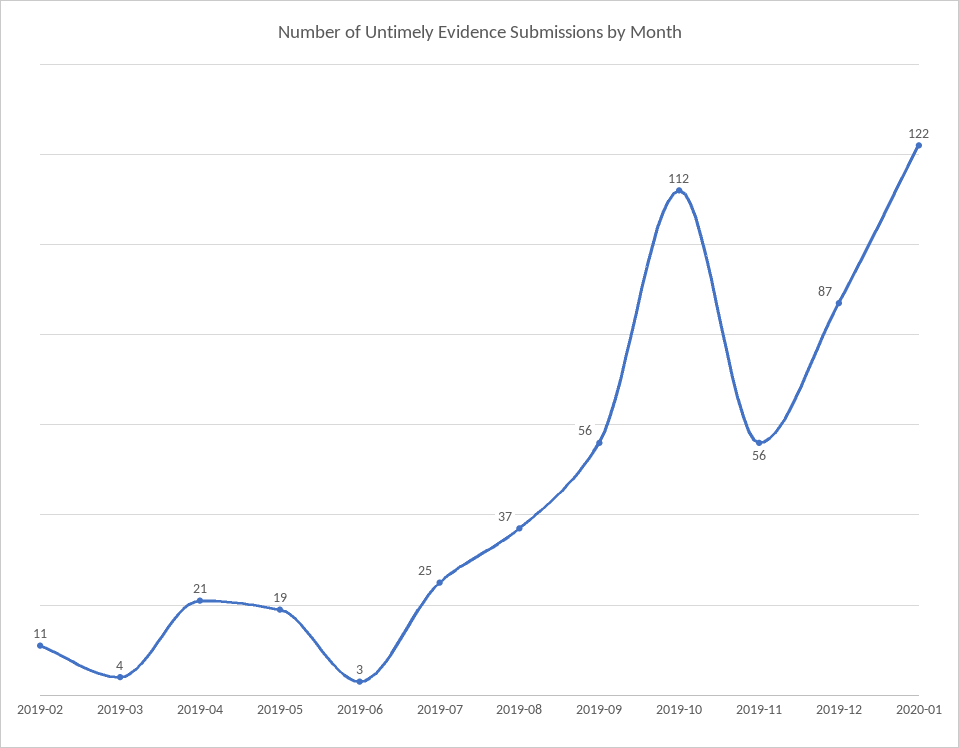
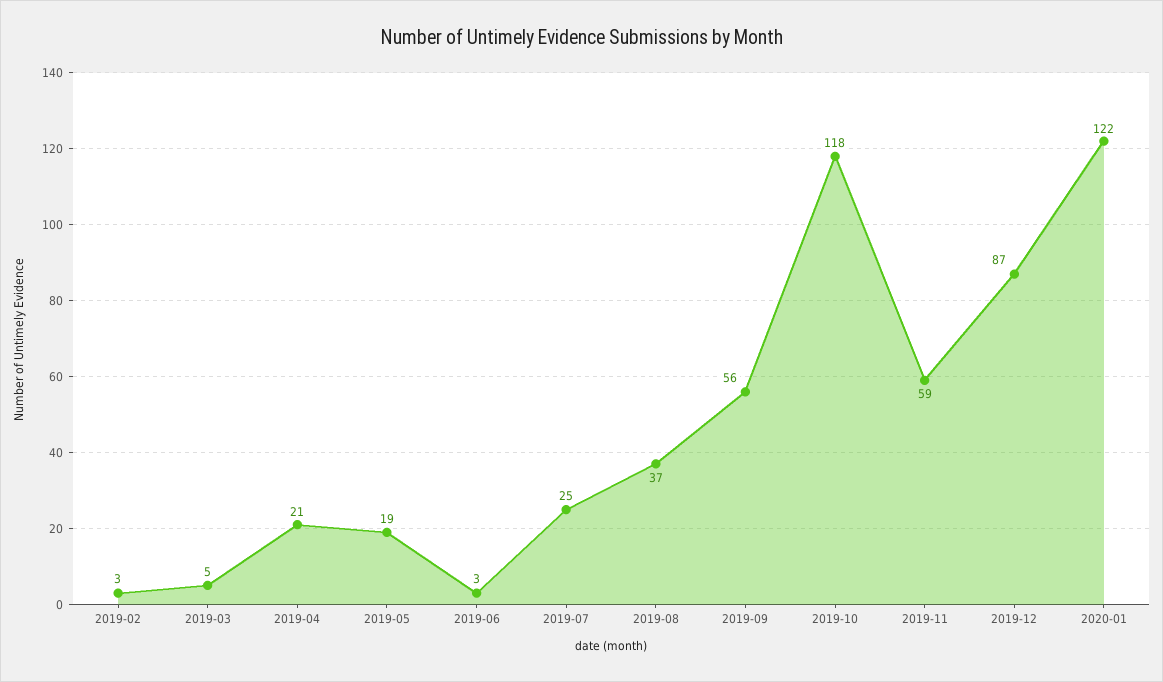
2019-02: 11 -> 3
2019-03: 4 -> 5
2019-10: 112 -> 118
2019-11: 56 -> 59

